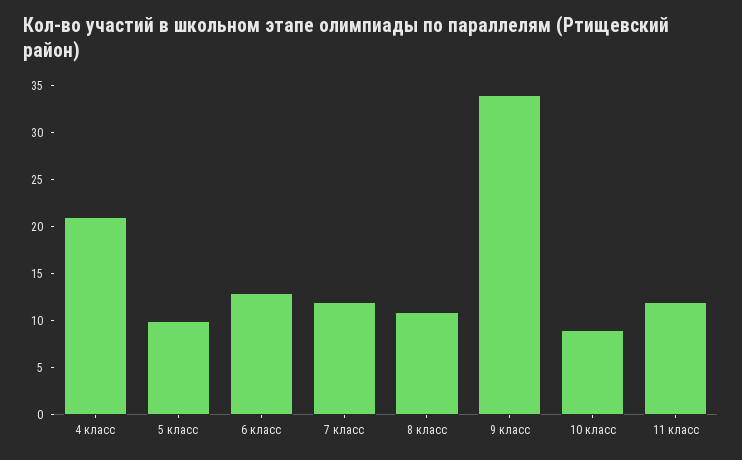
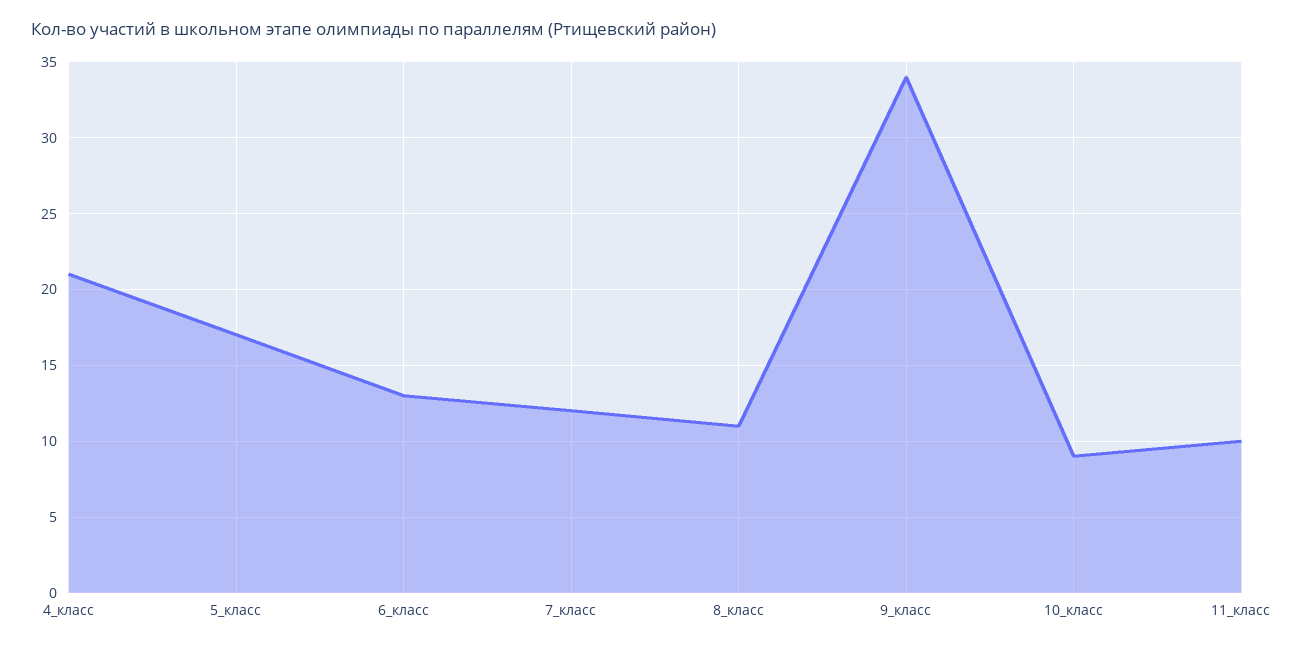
5 класс: 10 -> 17
11 класс: 12 -> 10

